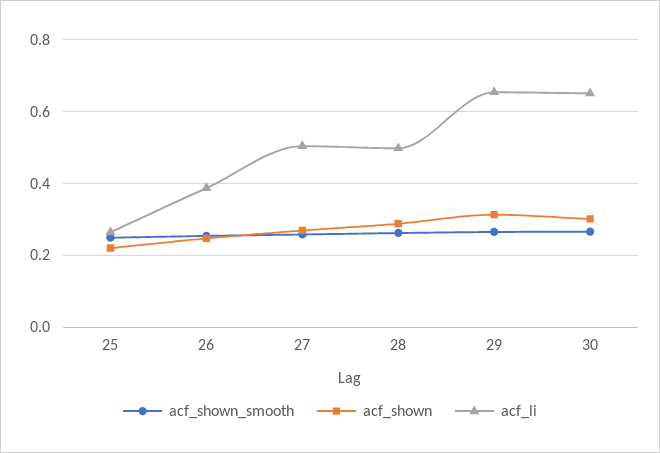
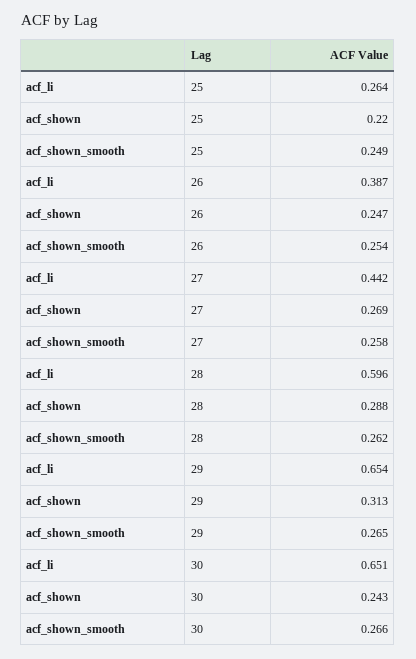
acf_li, 27: 0.5 -> 0.442
acf_li, 28: 0.5 -> 0.596
acf_shown, 30: 0.3 -> 0.243

